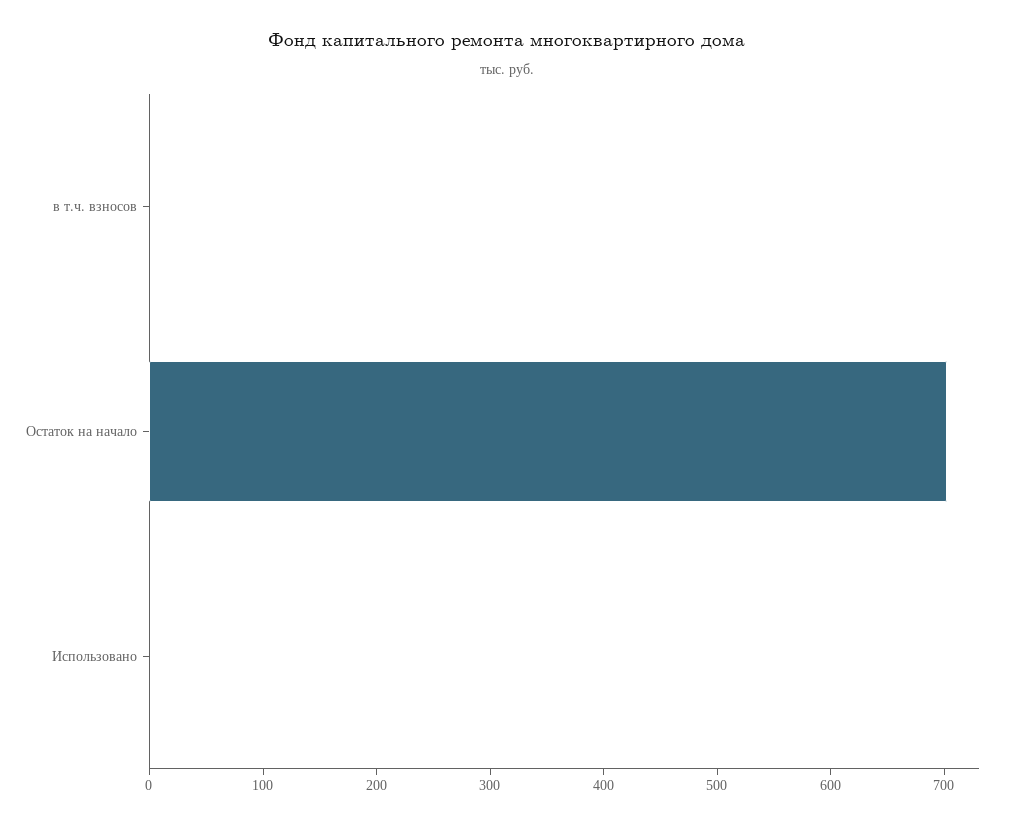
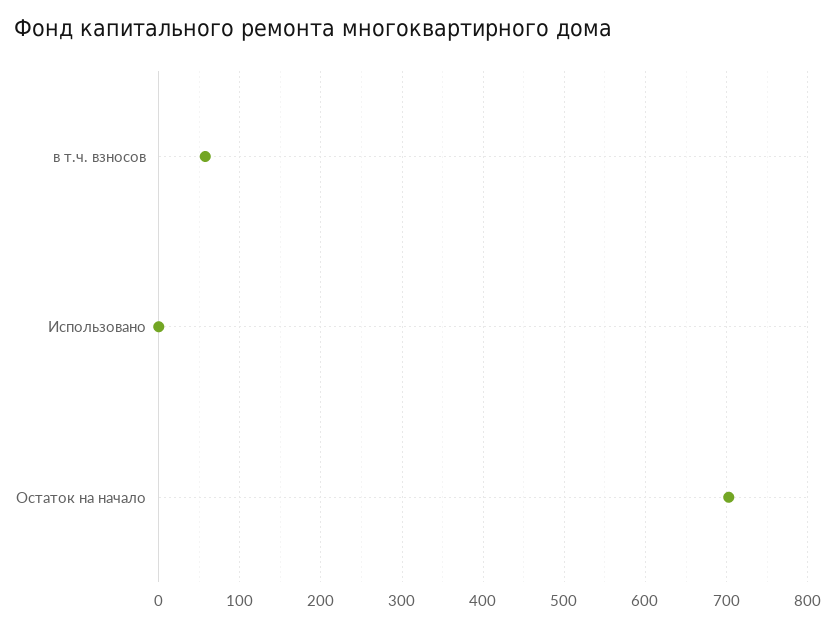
в т.ч. взносов: 0 -> 60

